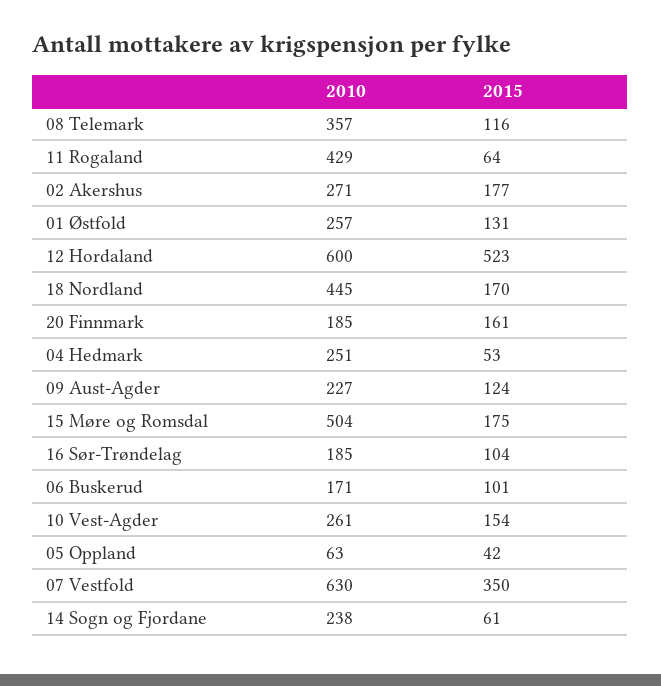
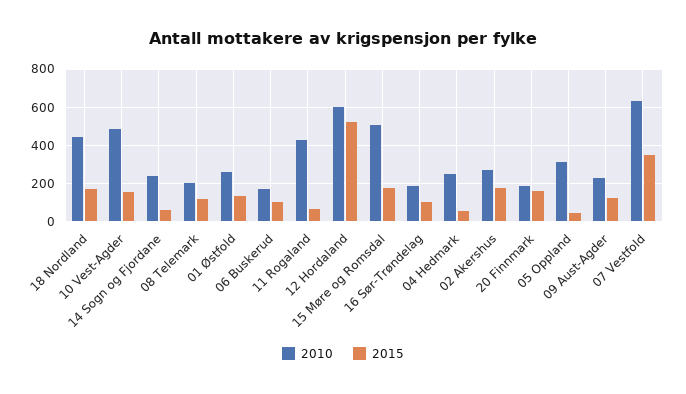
2010, 08 Telemark: 357 -> 200
2010, 10 Vest-Agder: 261 -> 500
2010, 05 Oppland: 63 -> 300

